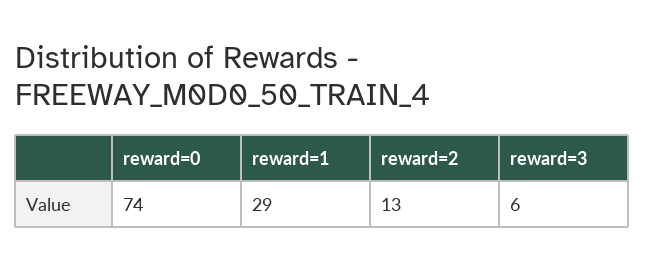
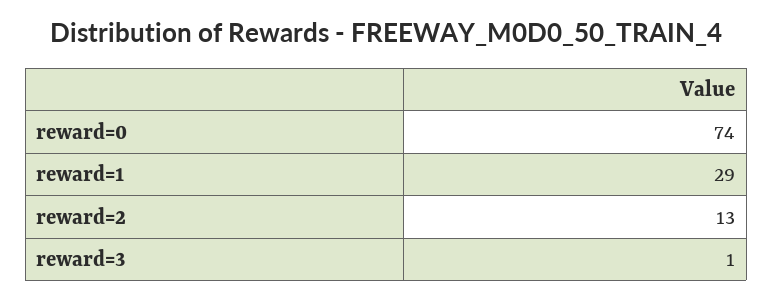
reward=3: 6 -> 1

